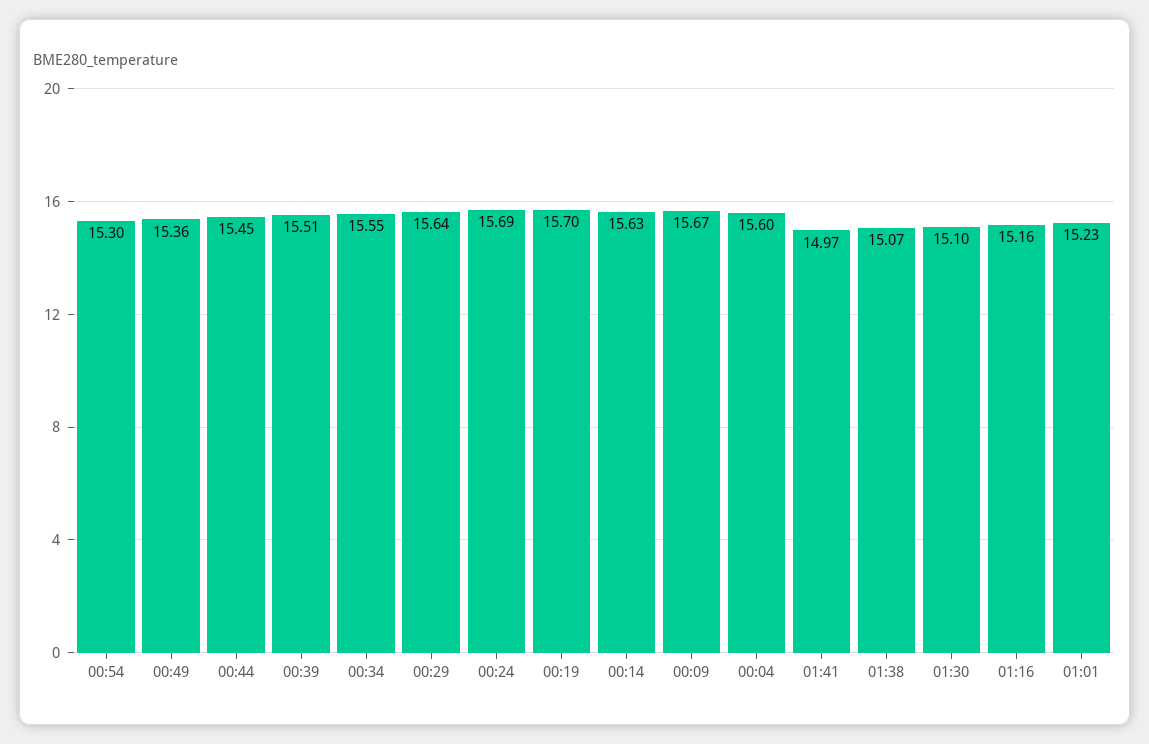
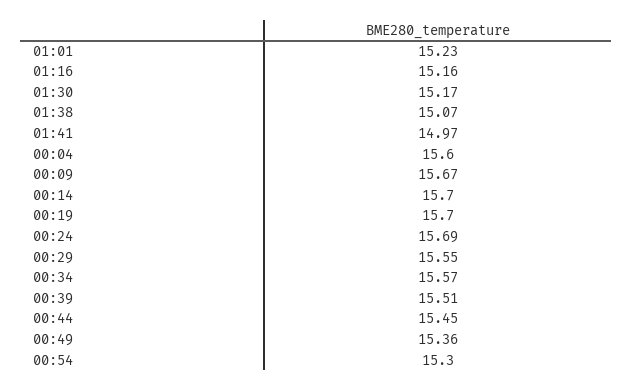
00:34: 15.55 -> 15.57
00:29: 15.64 -> 15.55
00:14: 15.63 -> 15.7
01:30: 15.1 -> 15.17

